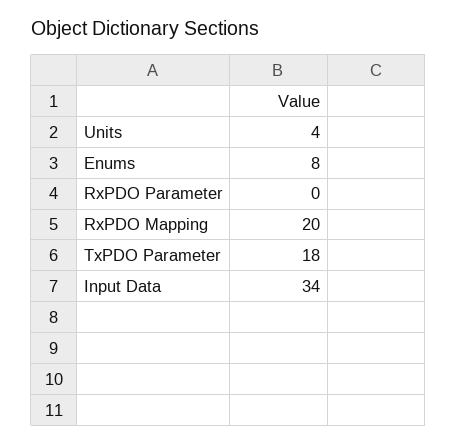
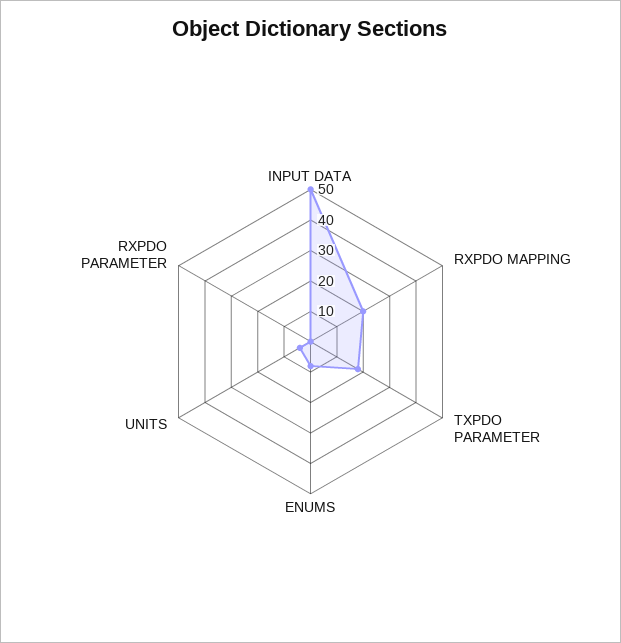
Input Data: 34 -> 50

